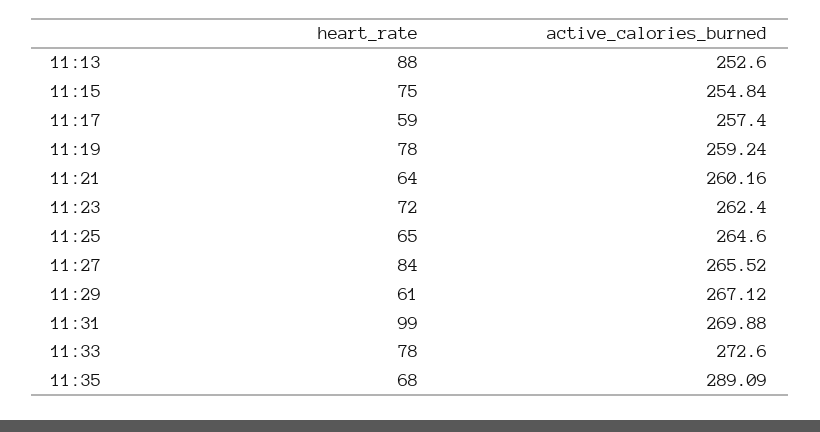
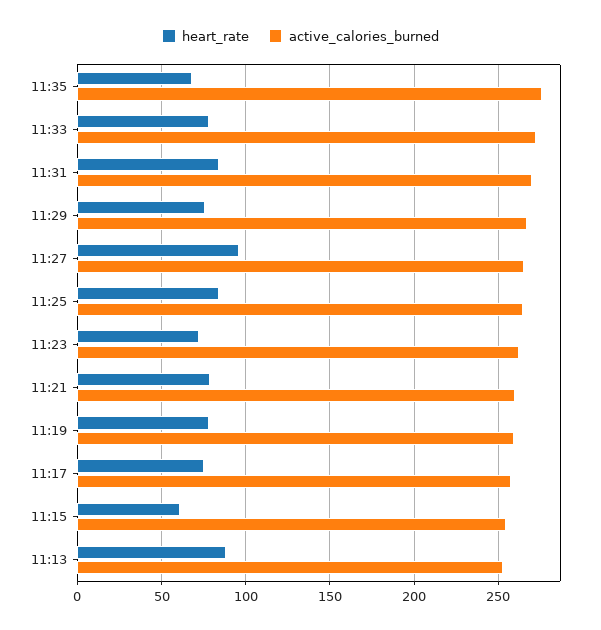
heart_rate, 11:15: 75 -> 60
heart_rate, 11:17: 59 -> 75
heart_rate, 11:21: 64 -> 80
heart_rate, 11:25: 65 -> 85
heart_rate, 11:27: 84 -> 95
heart_rate, 11:29: 61 -> 75
heart_rate, 11:31: 99 -> 85
active_calories_burned, 11:35: 289.09 -> 275

